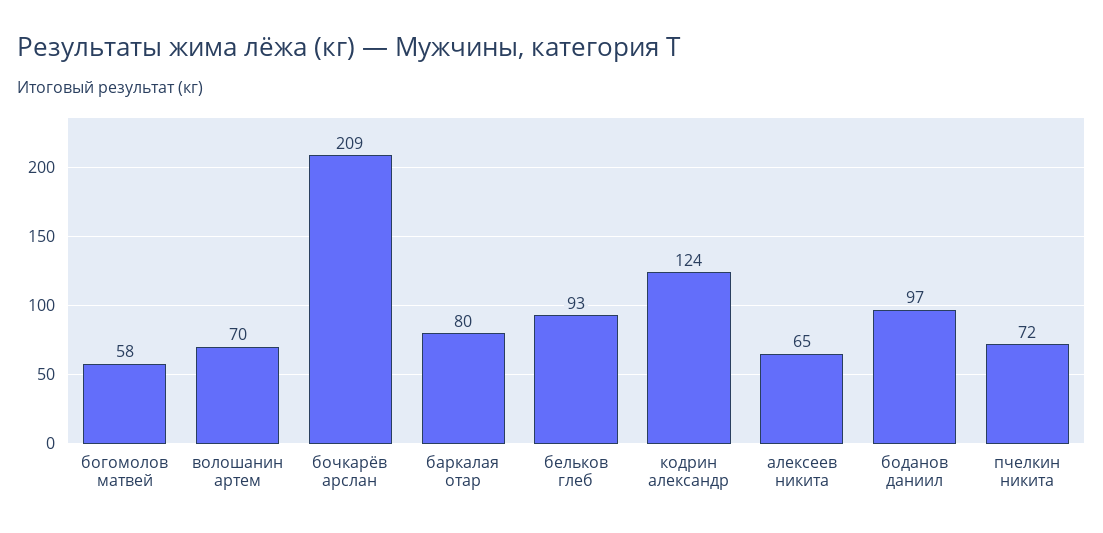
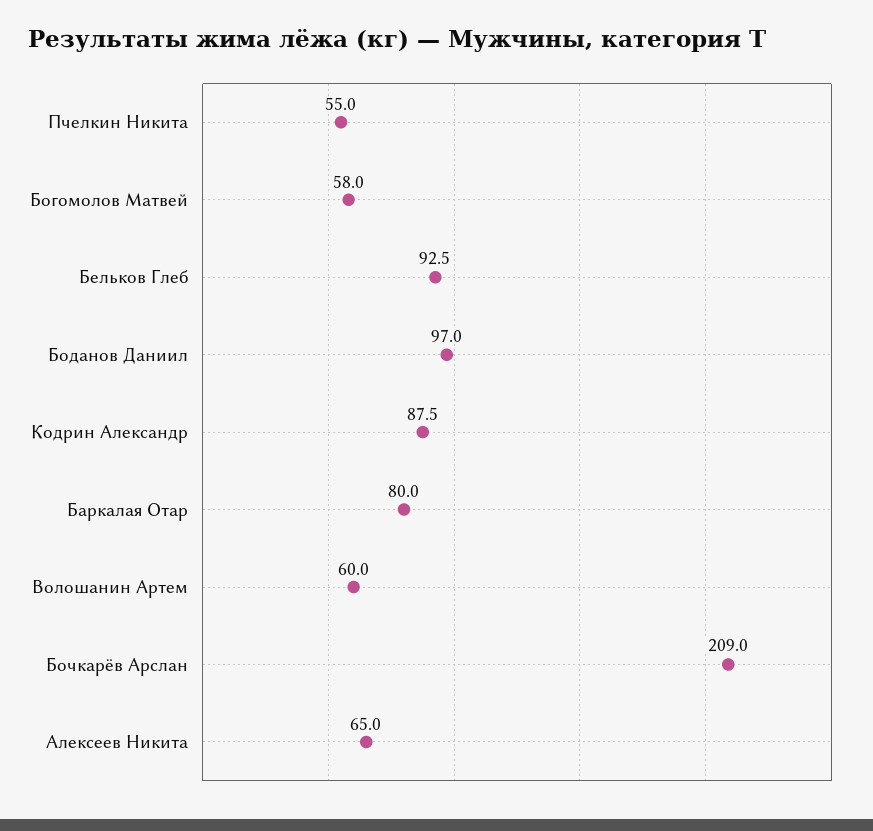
волошанин артем: 70 -> 60
кодрин александр: 124 -> 87.5
пчелкин никита: 72 -> 55

